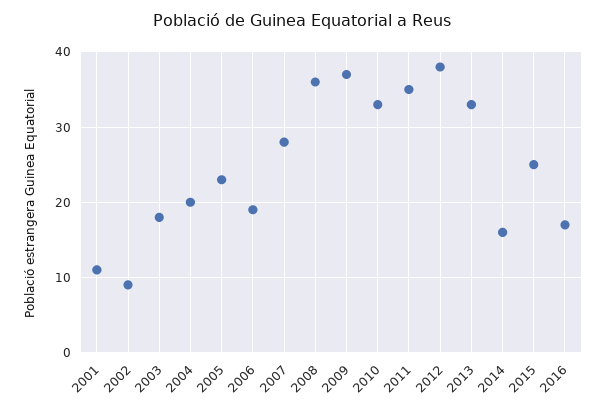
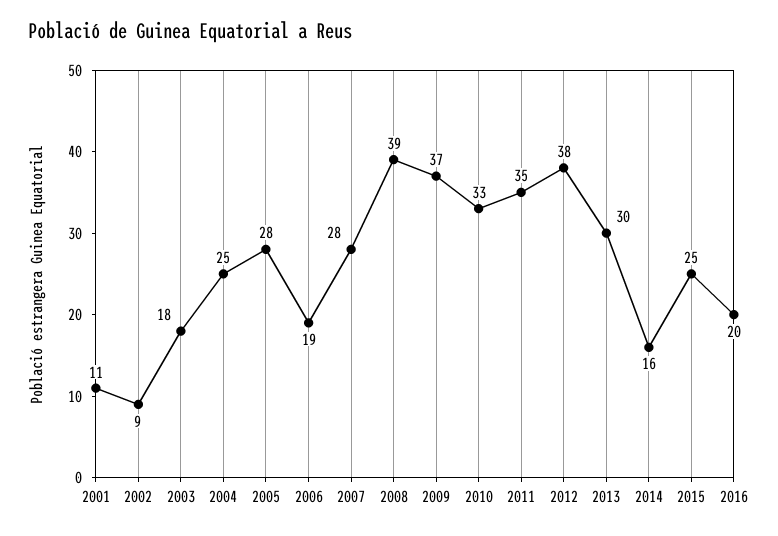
2004: 20 -> 25
2005: 23 -> 28
2008: 36 -> 39
2013: 33 -> 30
2016: 17 -> 20

